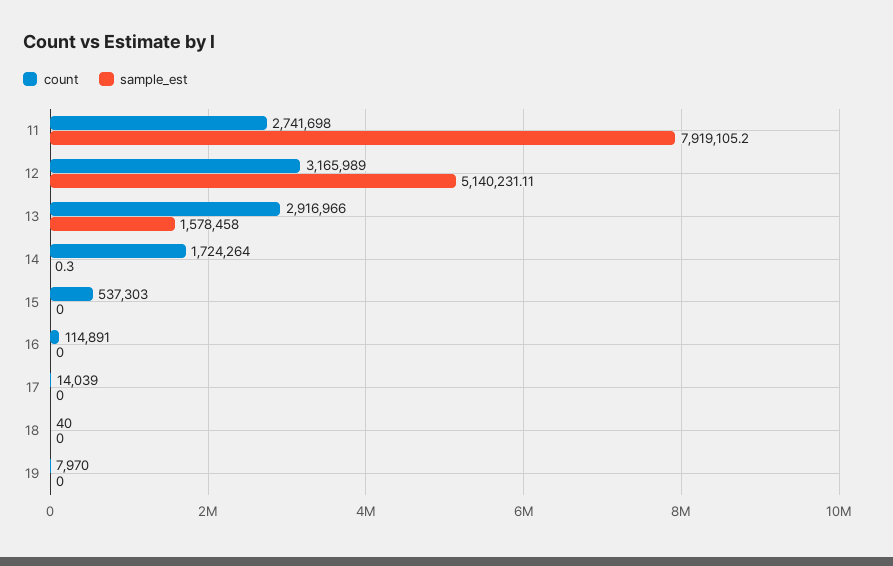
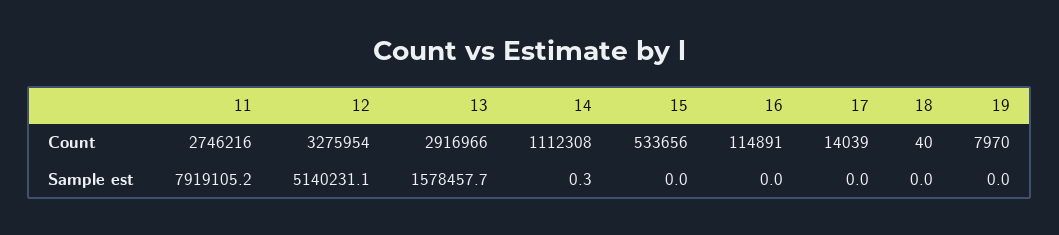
count, 11: 2741698 -> 2746216
count, 12: 3165989 -> 3275954
sample_est, 13: 1578458 -> 1578457.7
count, 14: 1724264 -> 1112308
count, 15: 537303 -> 533656

